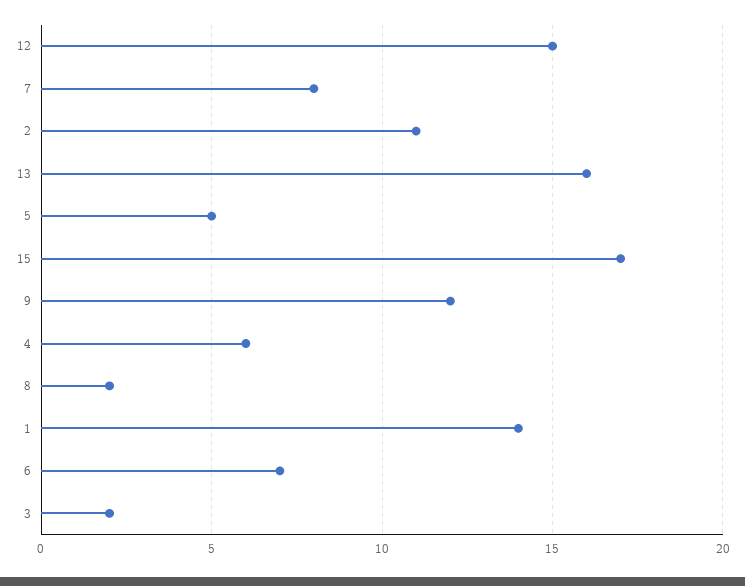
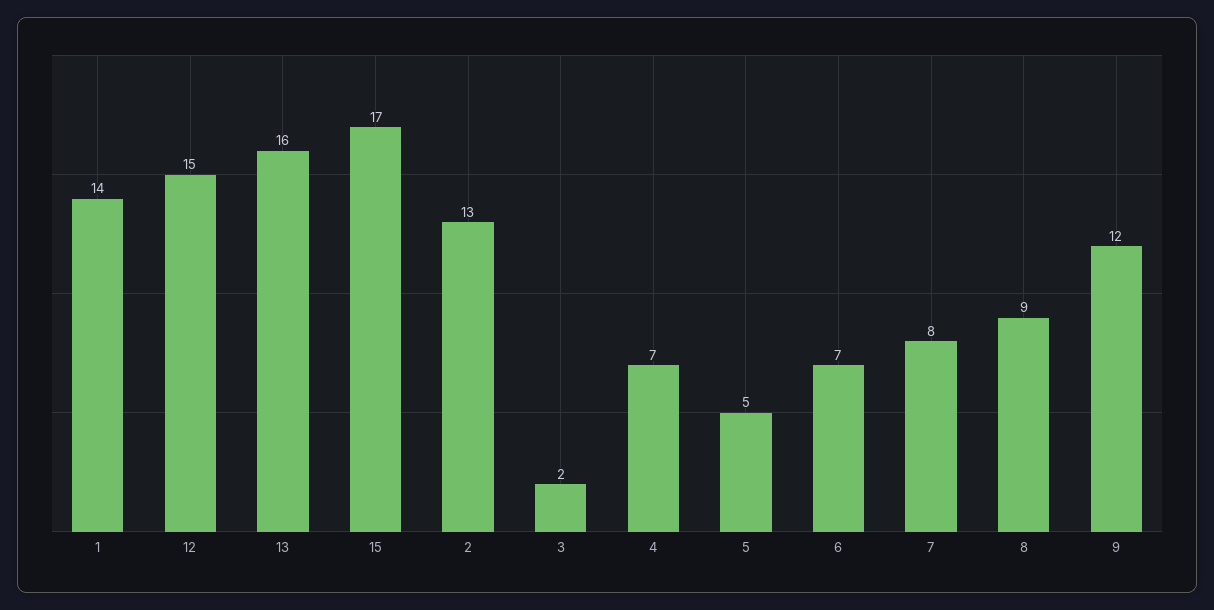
2: 11 -> 13
4: 6 -> 7
8: 2 -> 9

